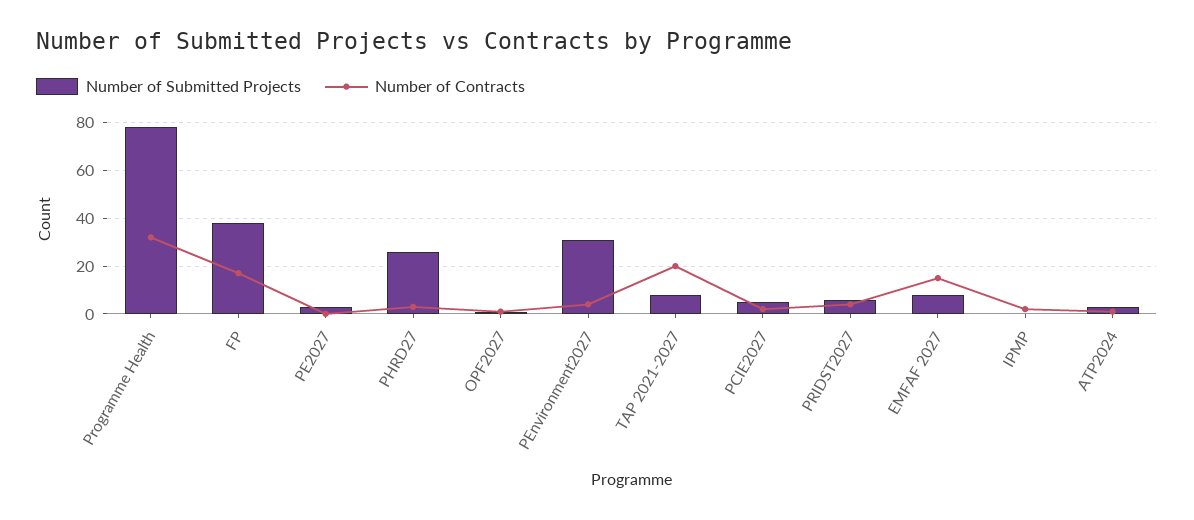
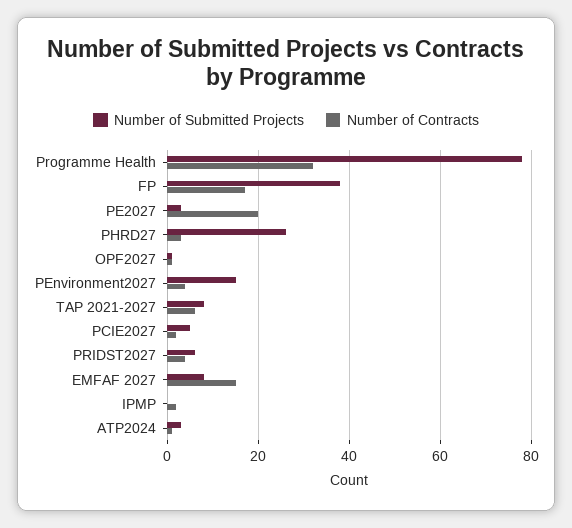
Number of Contracts, PE2027: 0 -> 20
Number of Submitted Projects, PEnvironment2027: 30 -> 15
Number of Contracts, TAP 2021-2027: 20 -> 5

